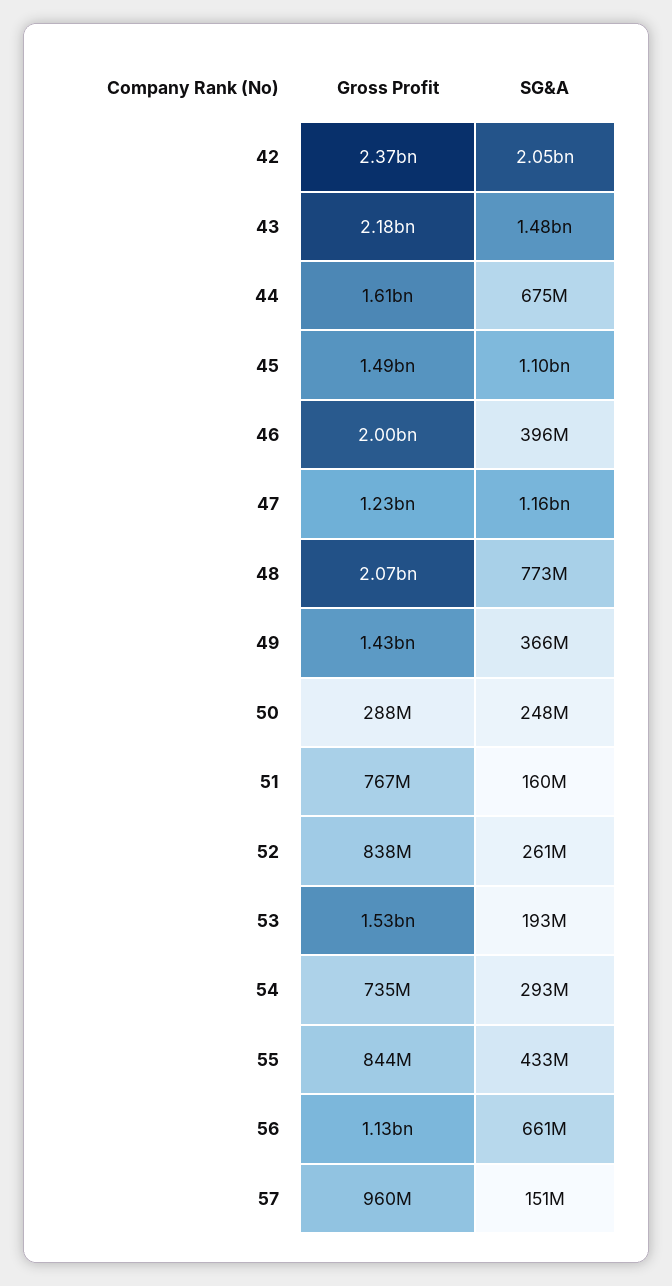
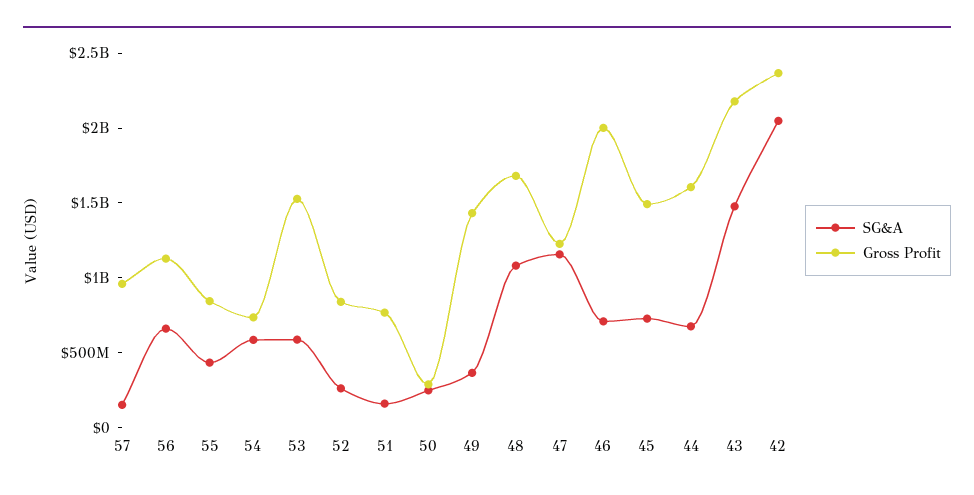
SG&A, 45: 1100000000 -> 700000000
SG&A, 46: 396000000 -> 700000000
Gross Profit, 48: 2070000000 -> 1700000000
SG&A, 48: 773000000 -> 1100000000
SG&A, 53: 193000000 -> 600000000
SG&A, 54: 293000000 -> 600000000

